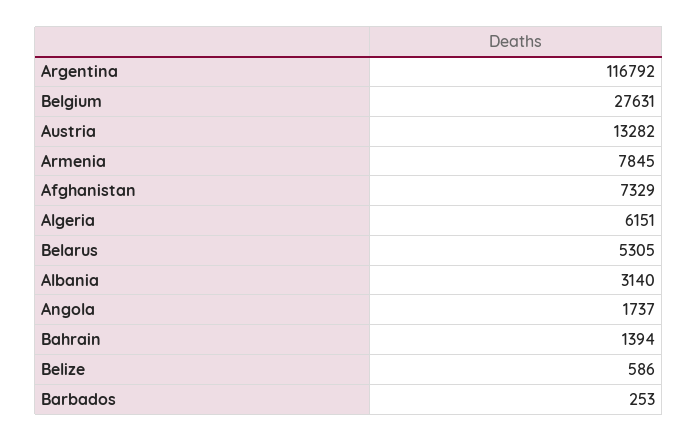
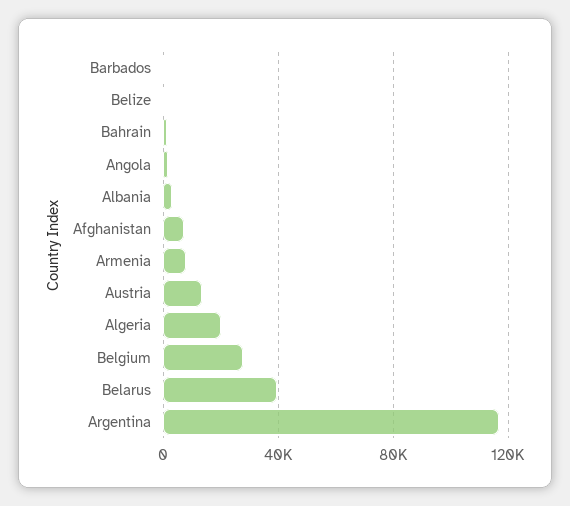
Algeria: 6151 -> 20000
Belarus: 5305 -> 40000

